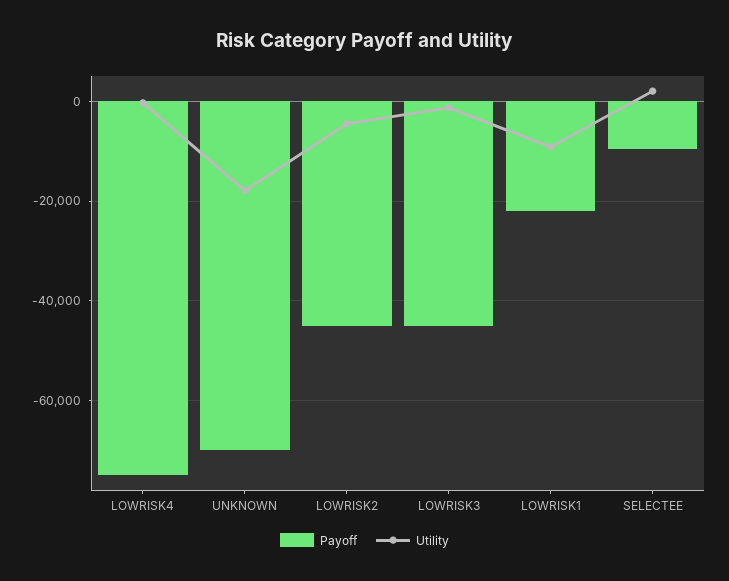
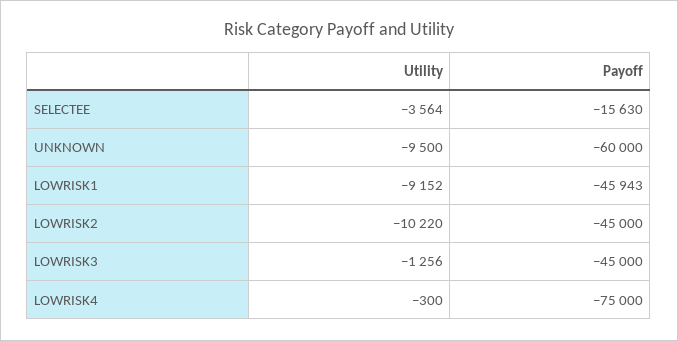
Payoff, UNKNOWN: -70000 -> -60000
Utility, UNKNOWN: -18000 -> -9500
Utility, LOWRISK2: -4000 -> -10220
Payoff, LOWRISK1: -22000 -> -45943
Payoff, SELECTEE: -10000 -> -15630
Utility, SELECTEE: 2000 -> -3564

